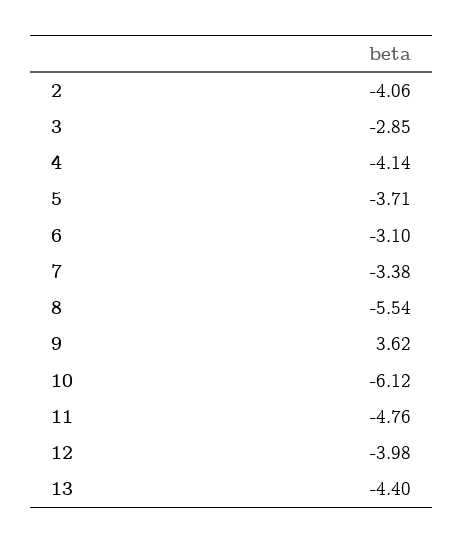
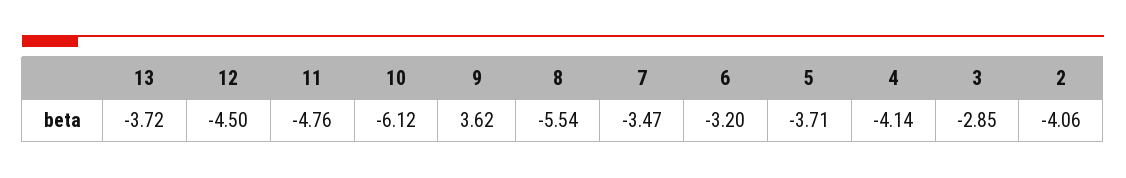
6: -3.1 -> -3.2
7: -3.38 -> -3.47
12: -3.98 -> -4.5
13: -4.4 -> -3.72

